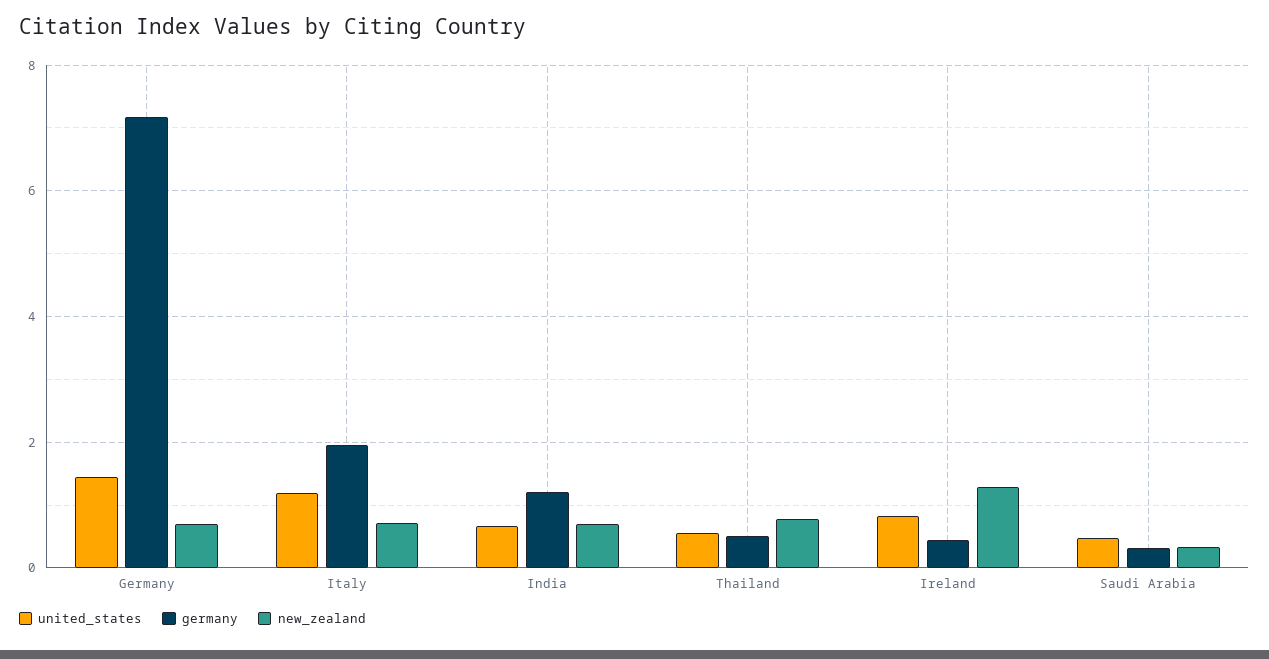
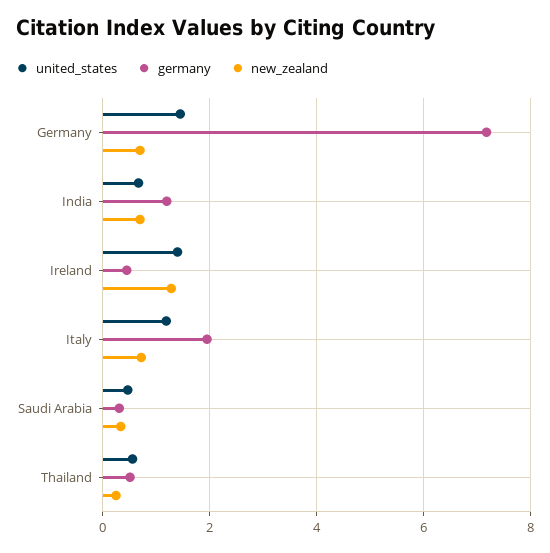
new_zealand, Thailand: 0.8 -> 0.2
united_states, Ireland: 0.8 -> 1.4

